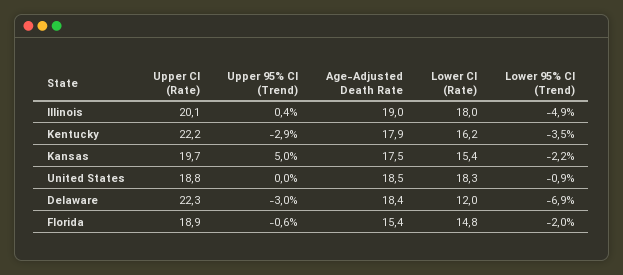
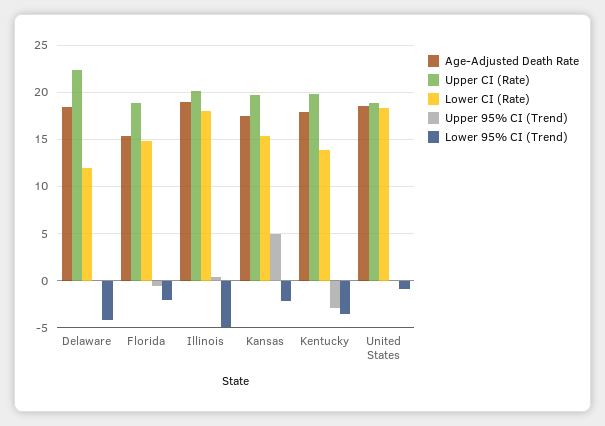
Upper CI (Rate), Kentucky: 22.2 -> 20
Lower CI (Rate), Kentucky: 16.2 -> 14
Upper 95% CI (Trend), Delaware: -3 -> 0
Lower 95% CI (Trend), Delaware: -6.9 -> -4

